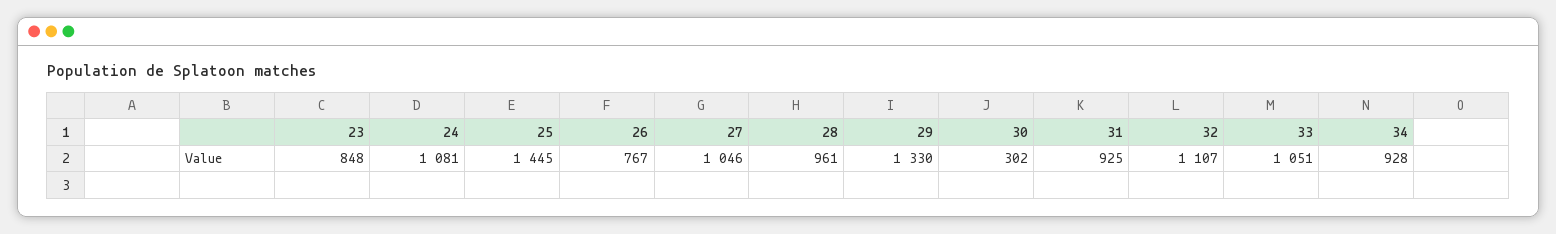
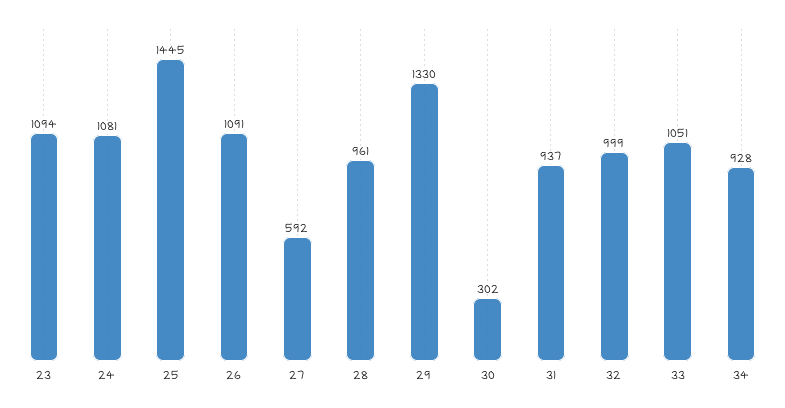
23: 848 -> 1094
26: 767 -> 1091
27: 1046 -> 592
31: 925 -> 937
32: 1107 -> 999

